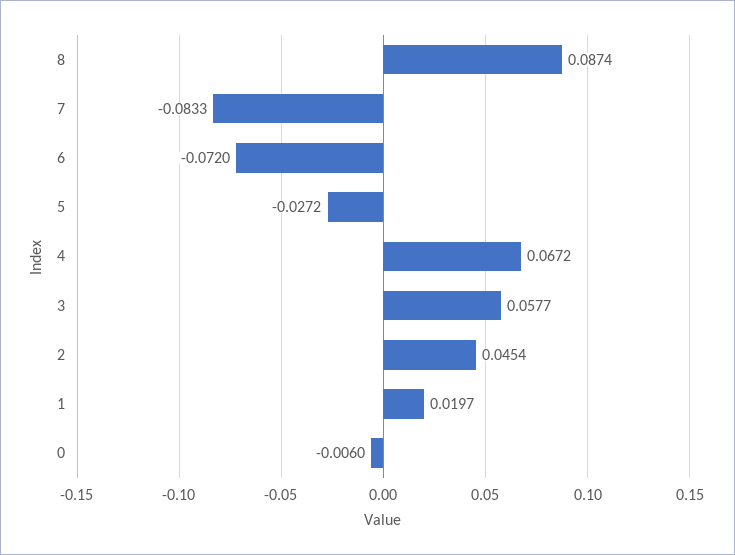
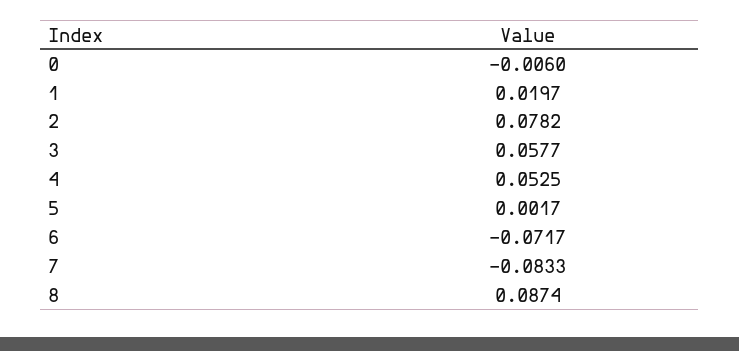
6: -0.072 -> -0.0717
5: -0.0272 -> 0.0017
4: 0.0672 -> 0.0525
2: 0.0454 -> 0.0782

